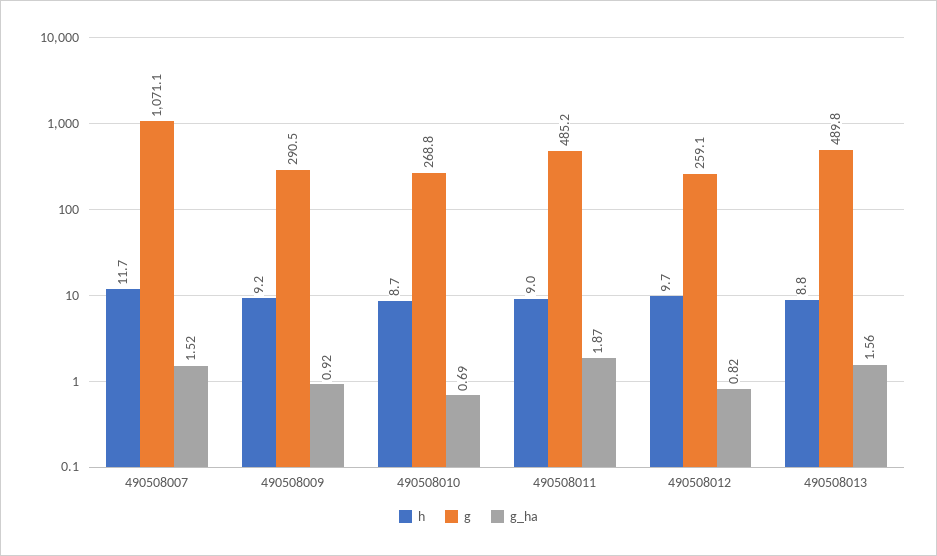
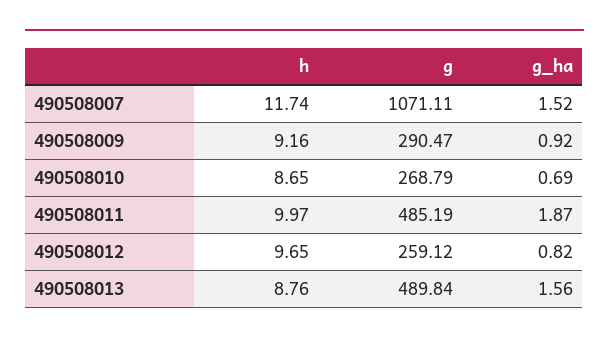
h, 490508011: 9 -> 9.97

